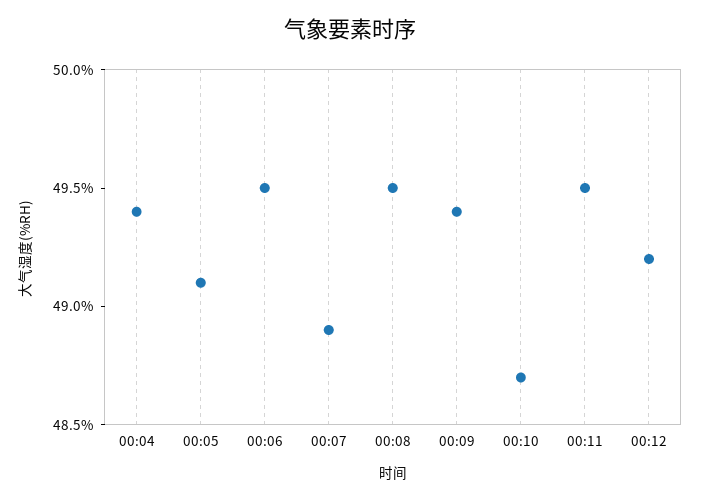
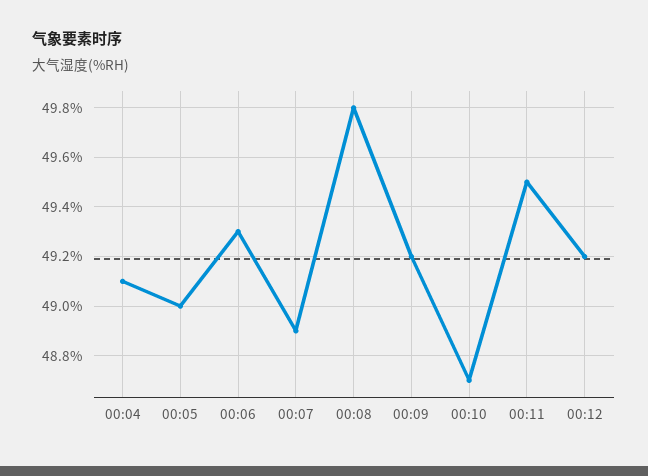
00:04: 49.4 -> 49.1
00:05: 49.1 -> 49
00:06: 49.5 -> 49.3
00:08: 49.5 -> 49.8
00:09: 49.4 -> 49.2

